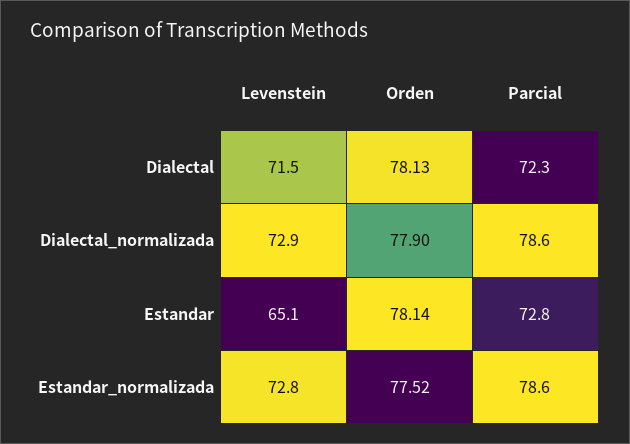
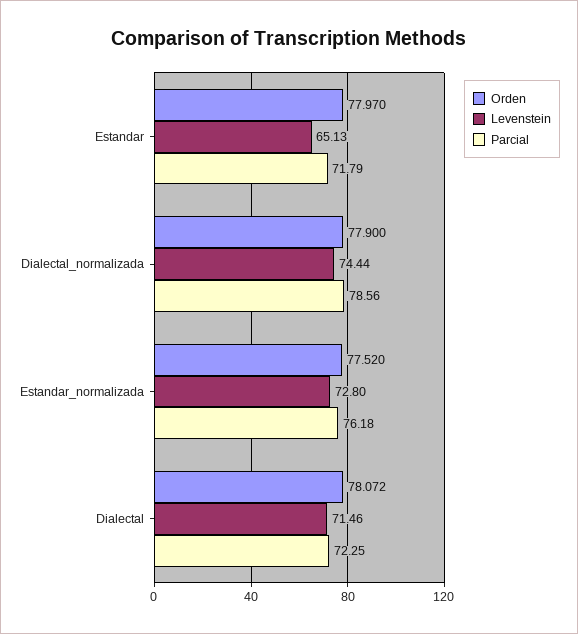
Orden, Dialectal: 78.13 -> 78.072
Levenstein, Dialectal_normalizada: 72.9 -> 74.44
Orden, Estandar: 78.14 -> 77.97
Parcial, Estandar: 72.8 -> 71.79
Parcial, Estandar_normalizada: 78.6 -> 76.18

